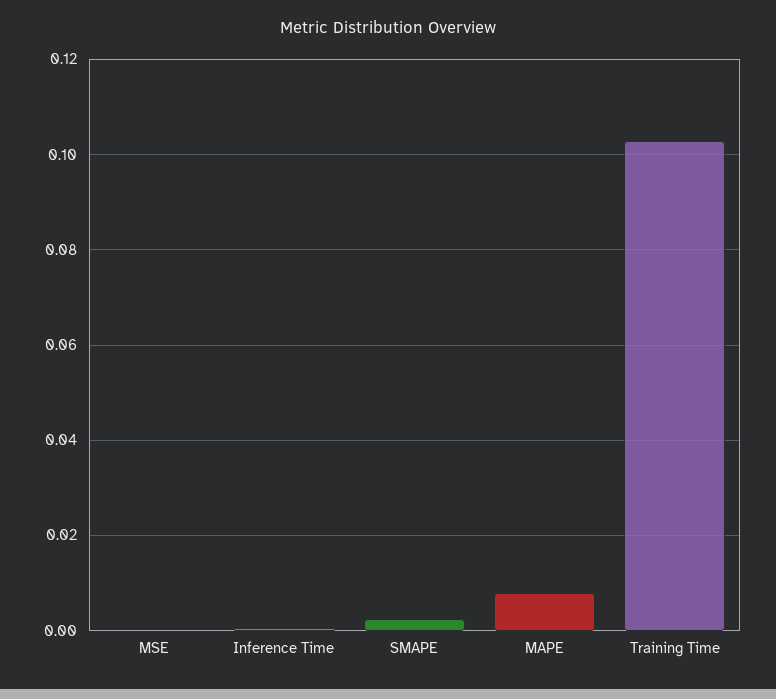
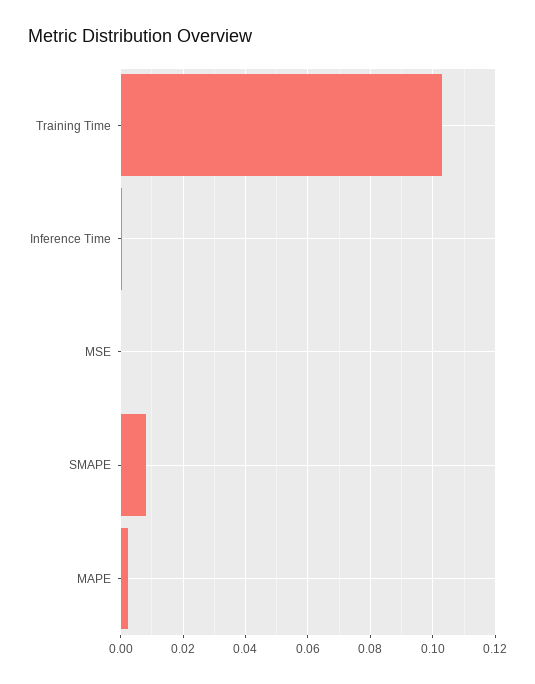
SMAPE: 0.002 -> 0.008
MAPE: 0.008 -> 0.002

